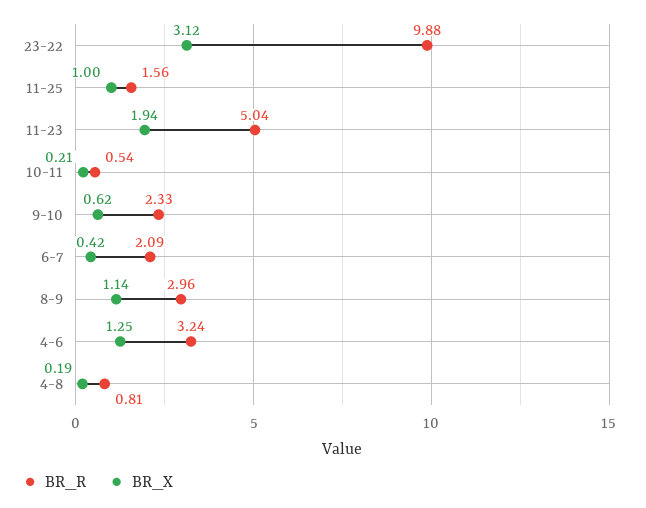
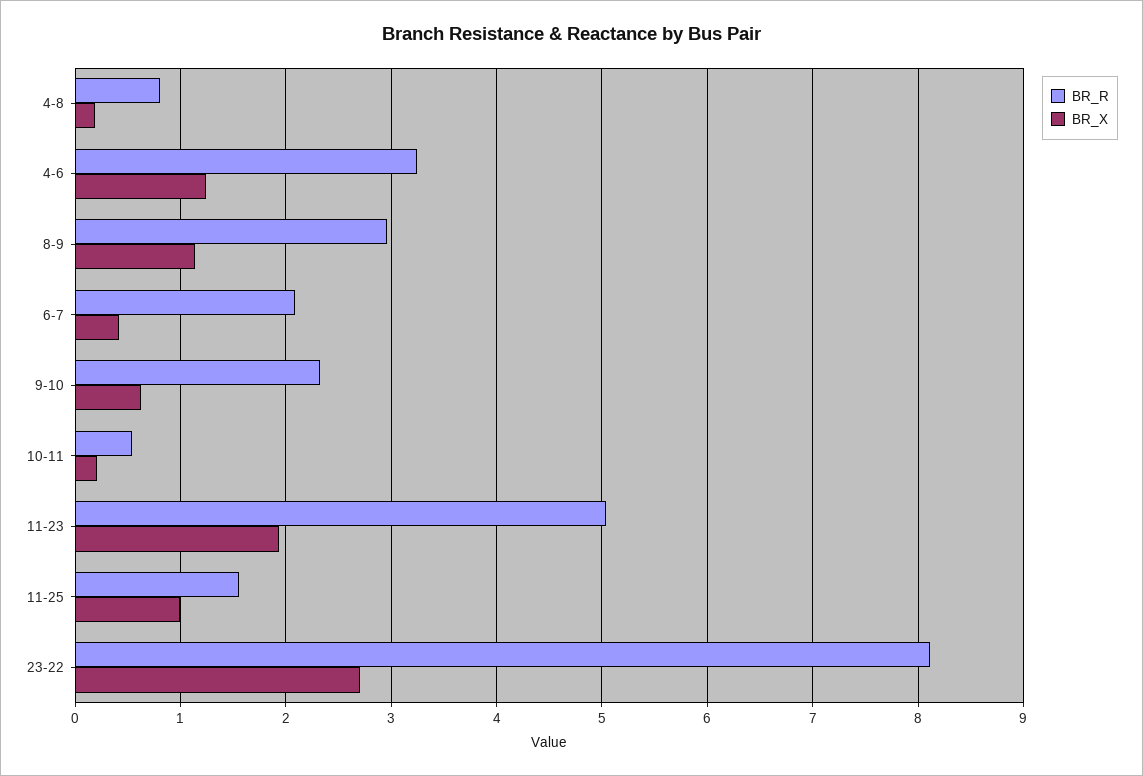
BR_R, 23-22: 9.88 -> 8.1
BR_X, 23-22: 3.12 -> 2.7

